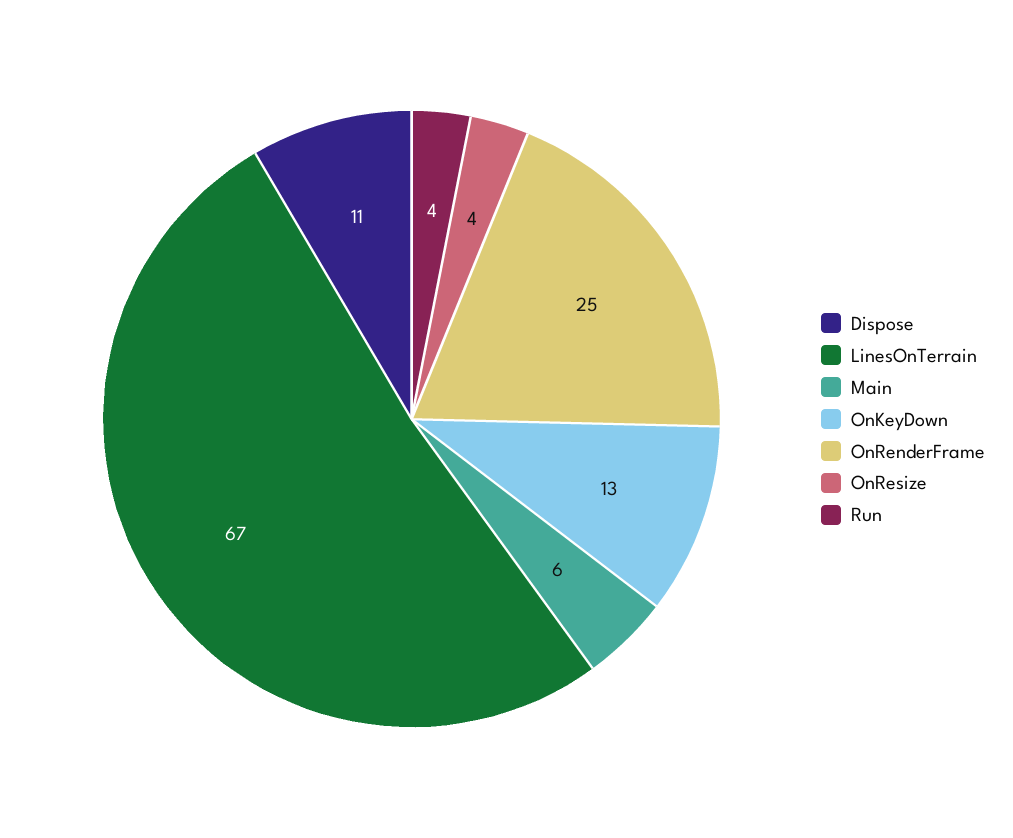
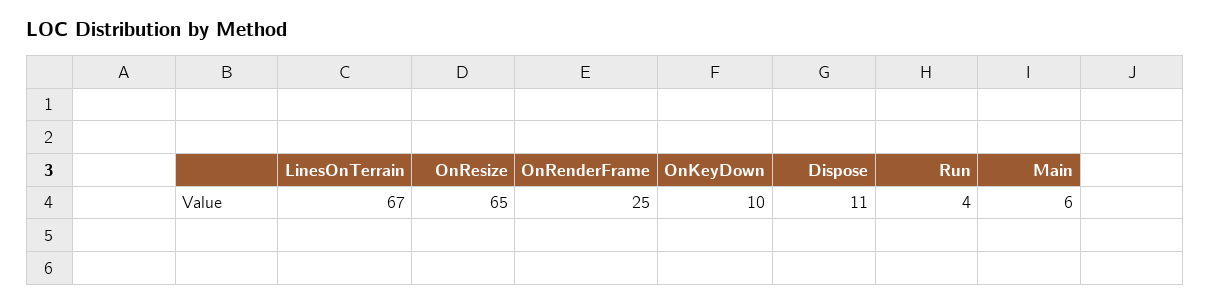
OnKeyDown: 13 -> 10
OnResize: 4 -> 65

